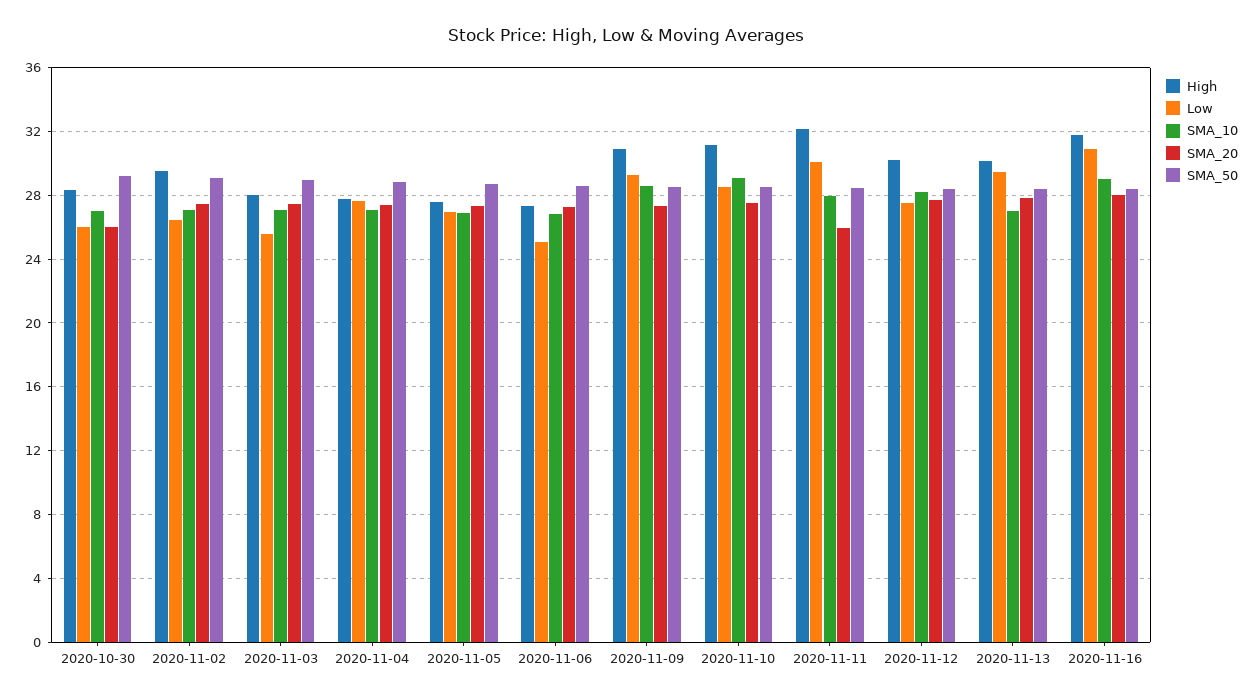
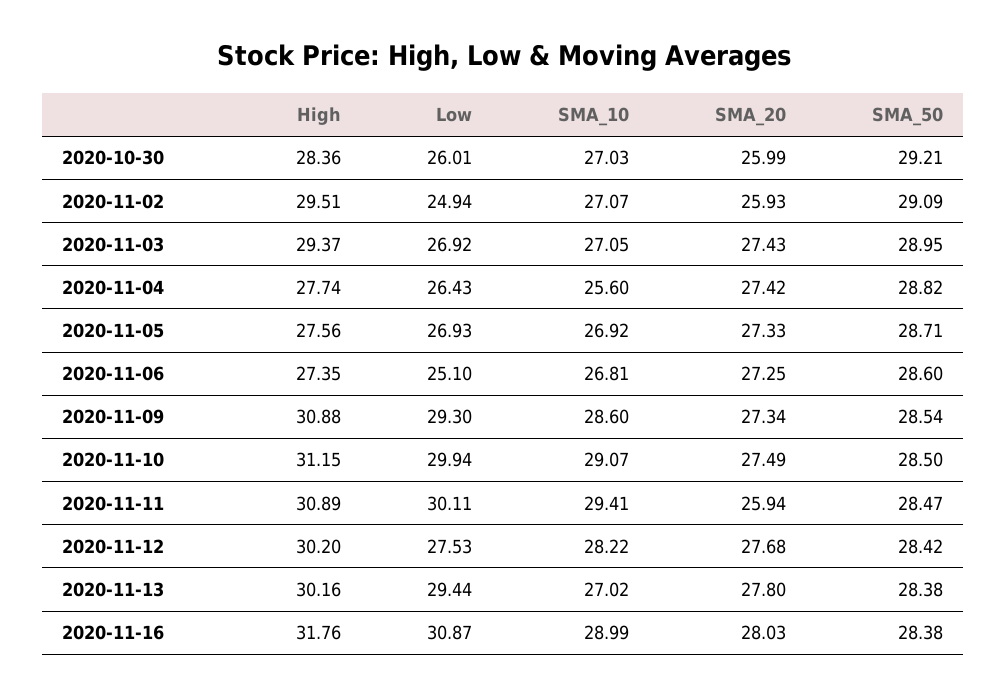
Low, 2020-11-02: 26.5 -> 24.94
SMA_20, 2020-11-02: 27.5 -> 25.93
High, 2020-11-03: 28 -> 29.37
Low, 2020-11-03: 25.5 -> 26.92
Low, 2020-11-04: 27.5 -> 26.43
SMA_10, 2020-11-04: 27 -> 25.6
Low, 2020-11-10: 28.5 -> 29.94
High, 2020-11-11: 32 -> 30.89
SMA_10, 2020-11-11: 28 -> 29.41

